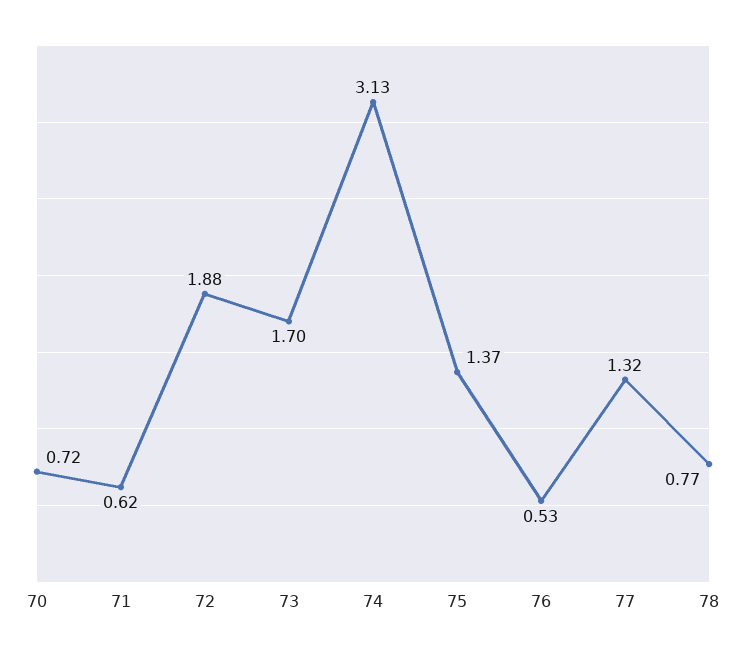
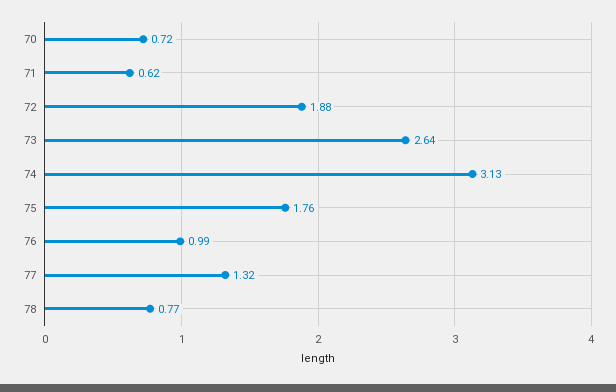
73: 1.7 -> 2.64
75: 1.37 -> 1.76
76: 0.53 -> 0.99

